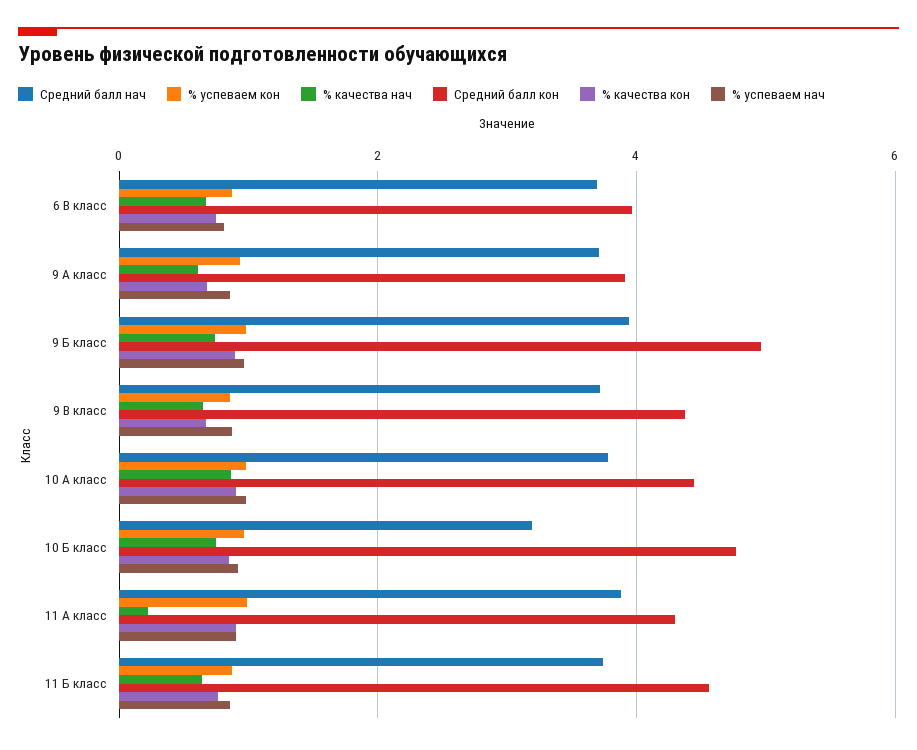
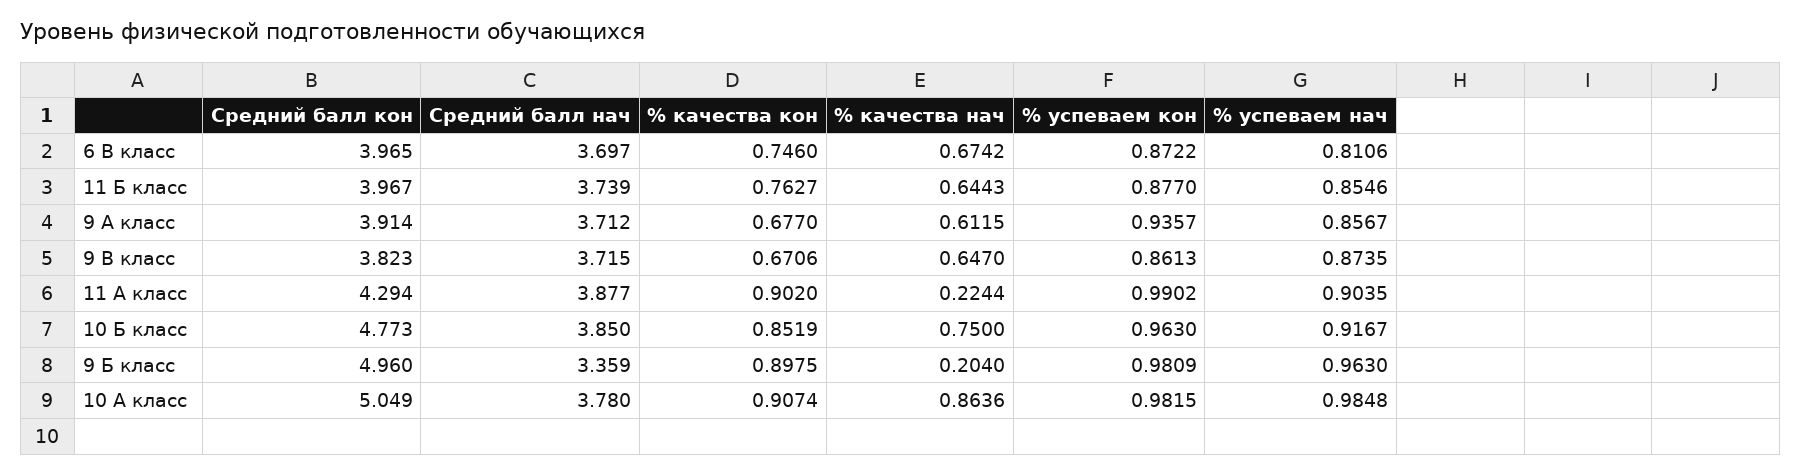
Средний балл нач, 9 Б класс: 4 -> 3.359
% качества нач, 9 Б класс: 0.8 -> 0.204
Средний балл кон, 9 В класс: 4.4 -> 3.823
Средний балл кон, 10 А класс: 4.4 -> 5.049
Средний балл нач, 10 Б класс: 3.2 -> 3.85
Средний балл кон, 11 Б класс: 4.6 -> 3.967

